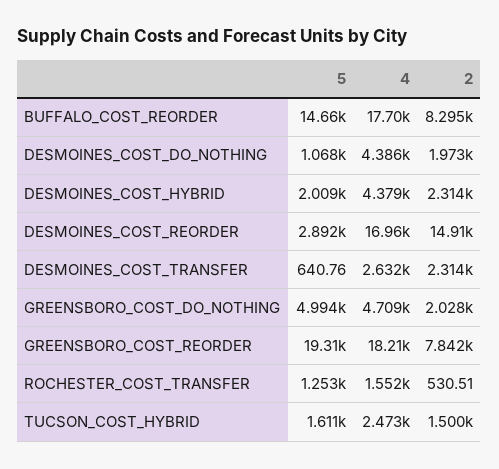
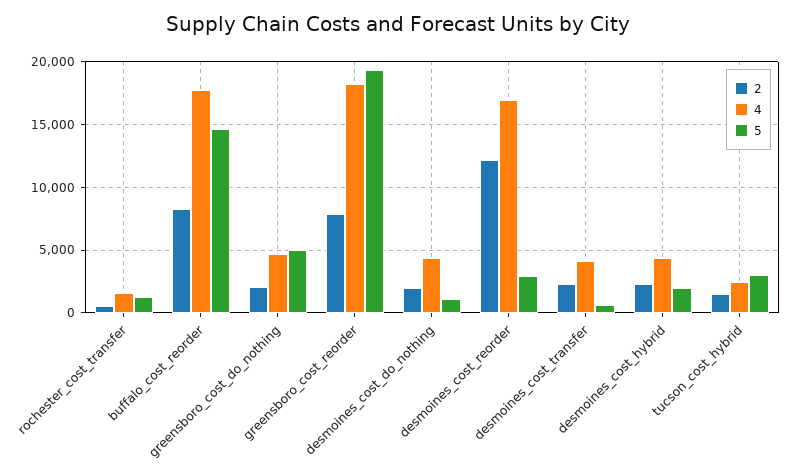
2, DESMOINES_COST_REORDER: 14910 -> 12000
4, DESMOINES_COST_TRANSFER: 2632 -> 4000
5, TUCSON_COST_HYBRID: 1611 -> 3000

